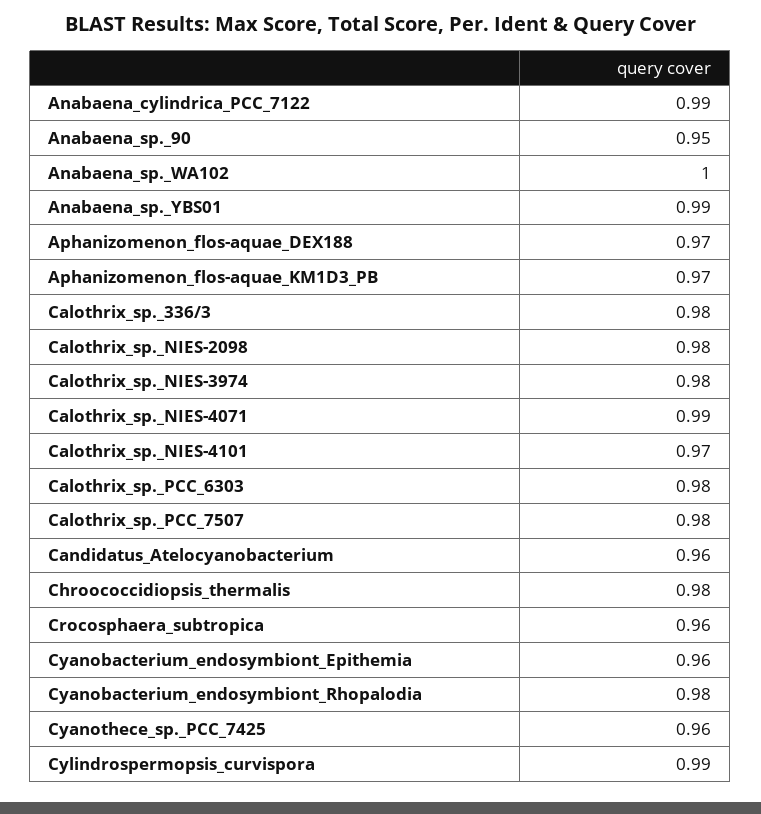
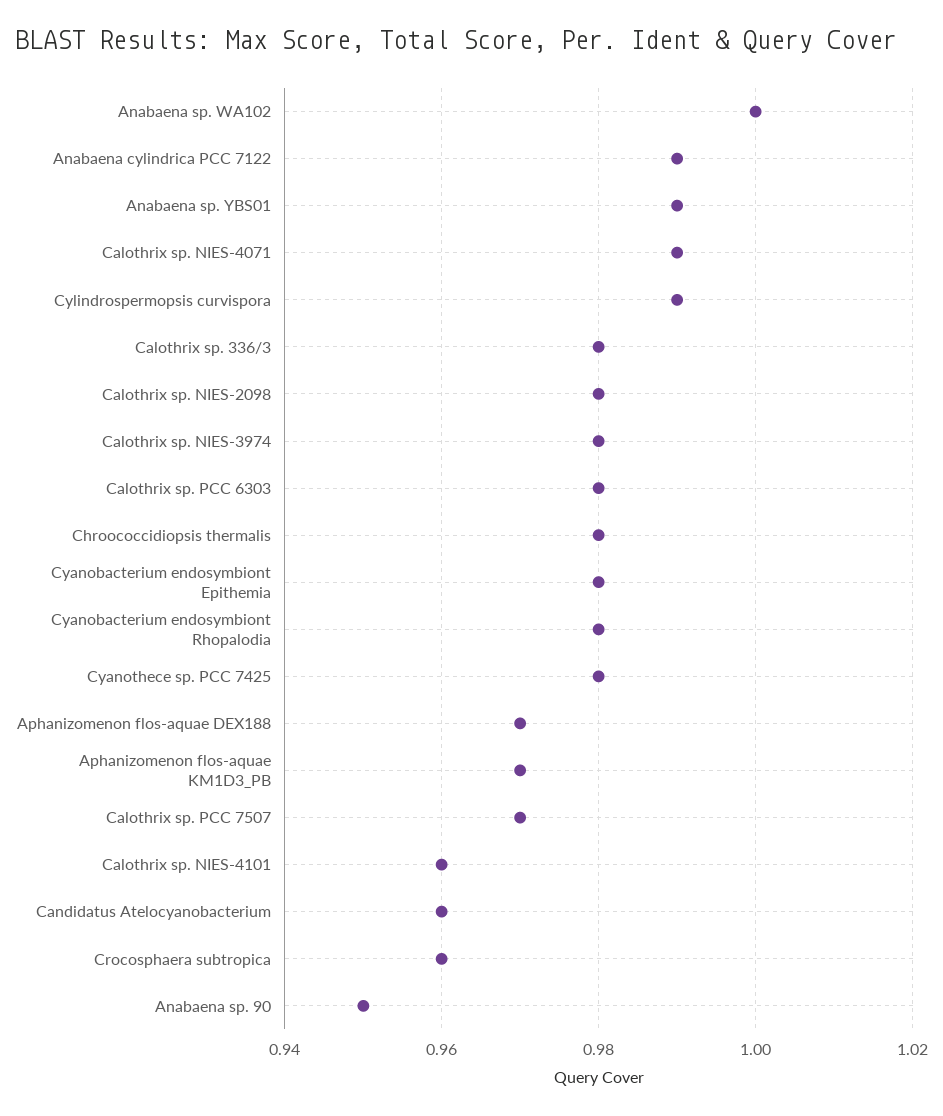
Calothrix_sp._NIES-4101: 0.97 -> 0.96
Calothrix_sp._PCC_7507: 0.98 -> 0.97
Cyanobacterium_endosymbiont_Epithemia: 0.96 -> 0.98
Cyanothece_sp._PCC_7425: 0.96 -> 0.98

